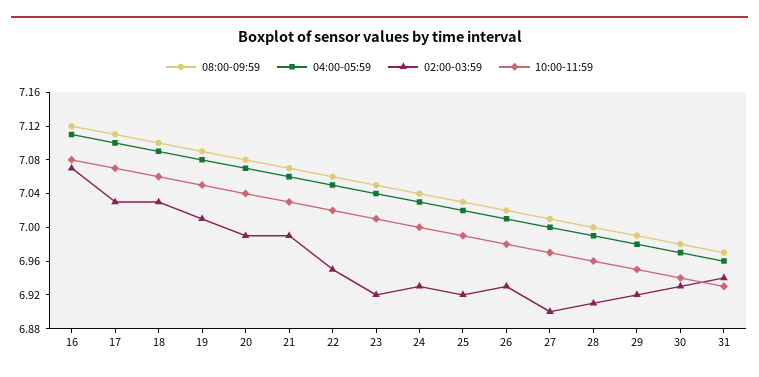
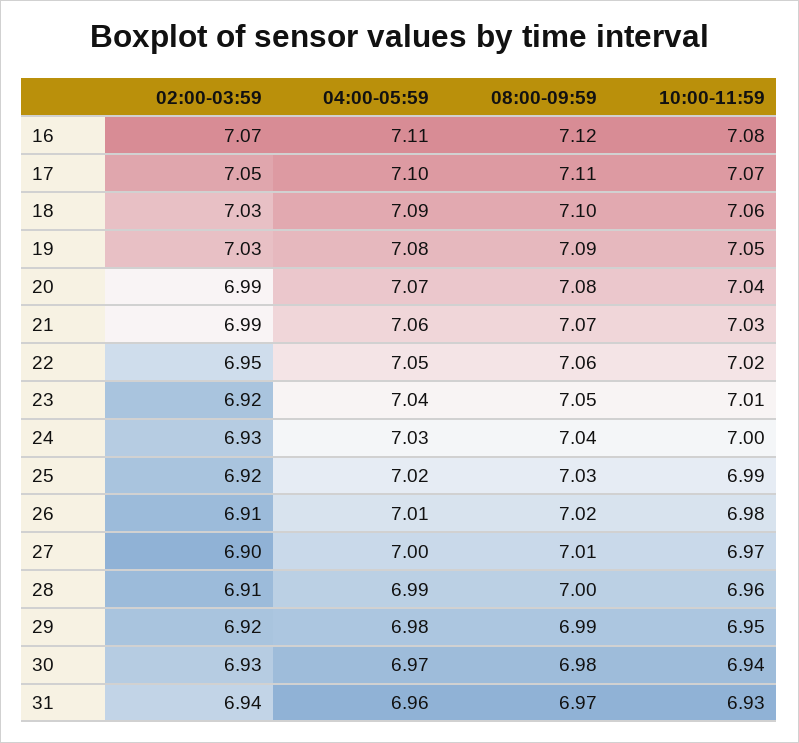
02:00-03:59, 17: 7.03 -> 7.05
02:00-03:59, 19: 7.01 -> 7.03
02:00-03:59, 26: 6.93 -> 6.91

